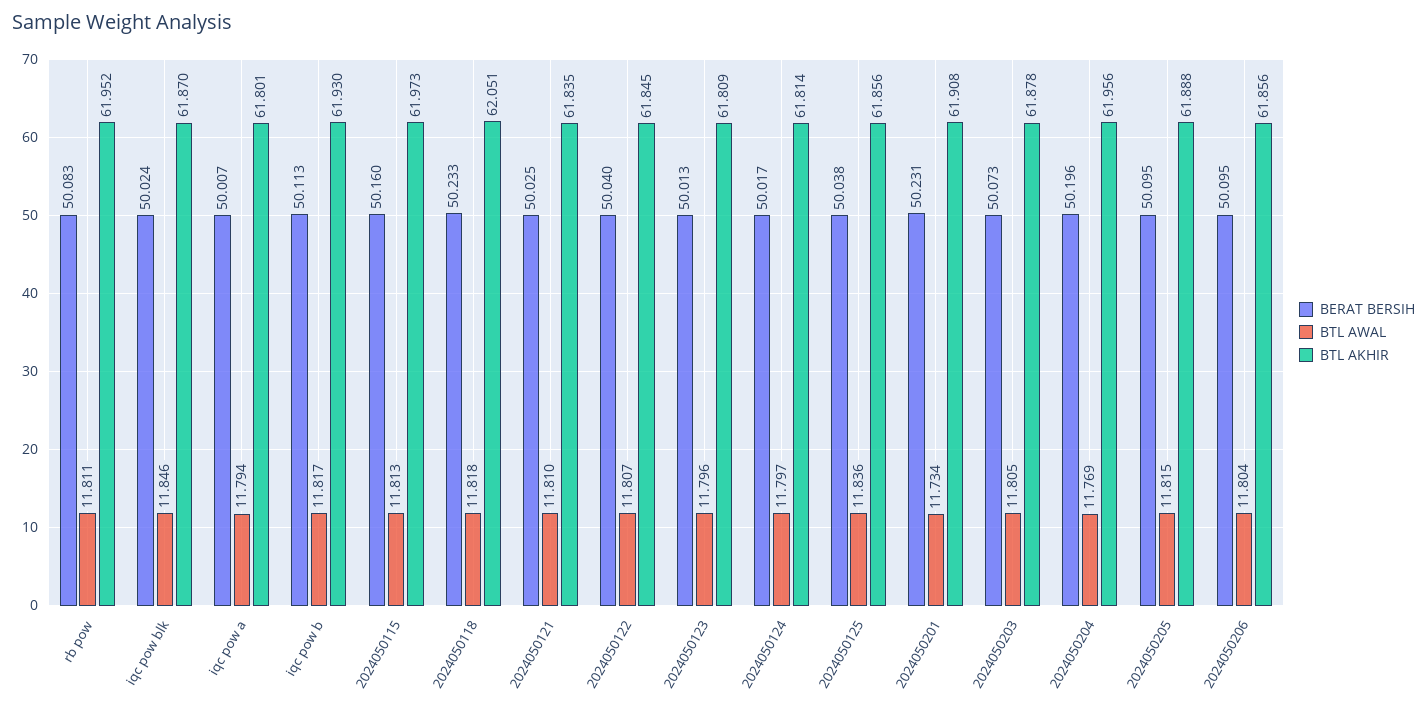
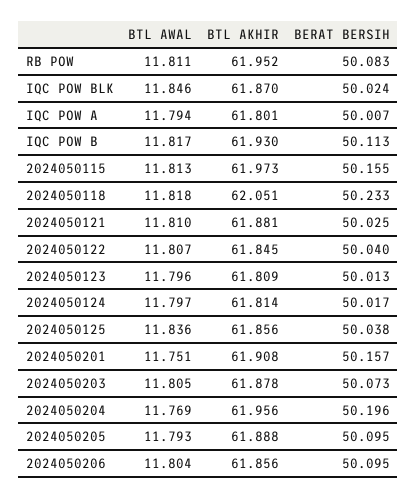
BERAT BERSIH, 2024050115: 50.16 -> 50.155
BTL AKHIR, 2024050121: 61.835 -> 61.881
BERAT BERSIH, 2024050201: 50.231 -> 50.157
BTL AWAL, 2024050201: 11.734 -> 11.751
BTL AWAL, 2024050205: 11.815 -> 11.793

